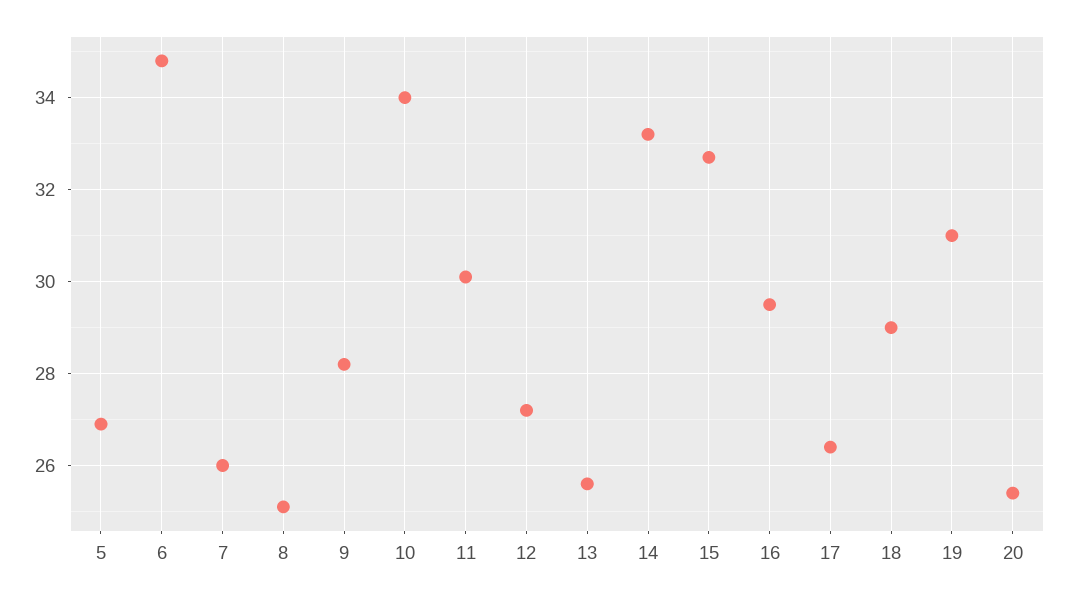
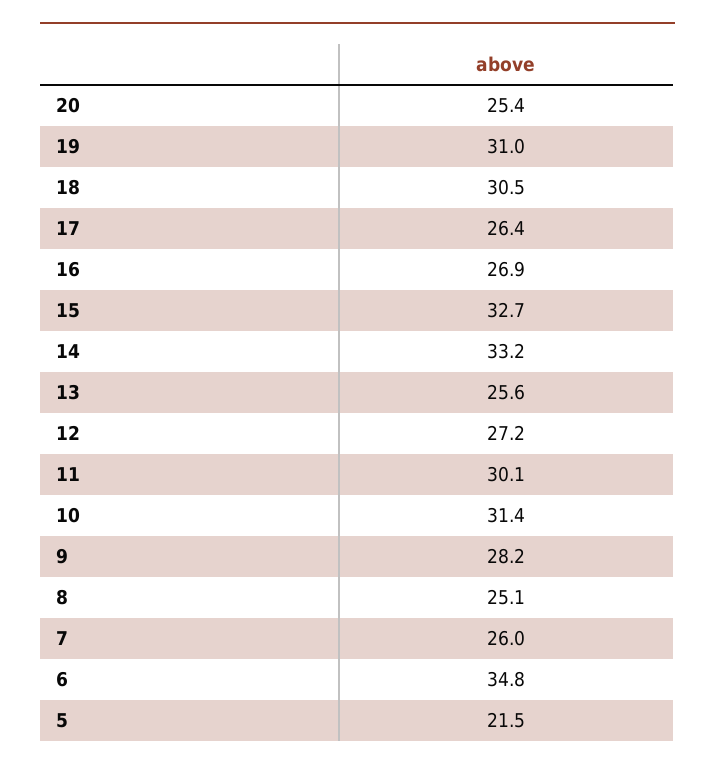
5: 27 -> 21.5
10: 34 -> 31.4
16: 29.5 -> 26.9
18: 29 -> 30.5

